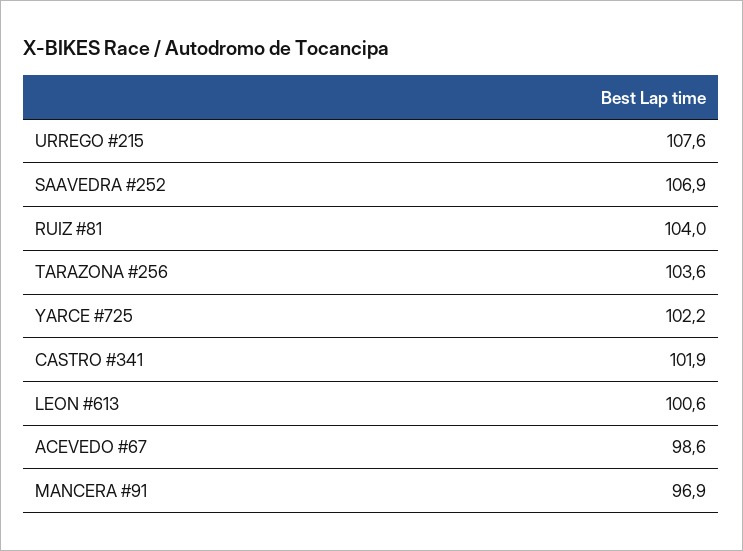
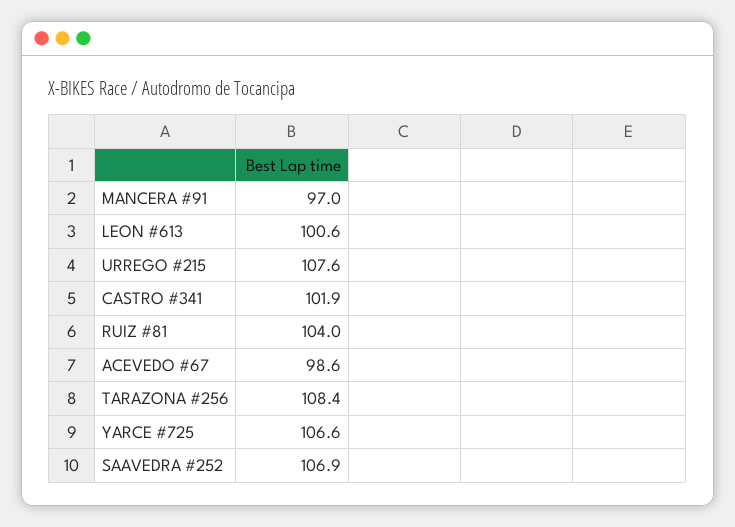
TARAZONA #256: 103.6 -> 108.4
YARCE #725: 102.2 -> 106.6
MANCERA #91: 96.9 -> 97

